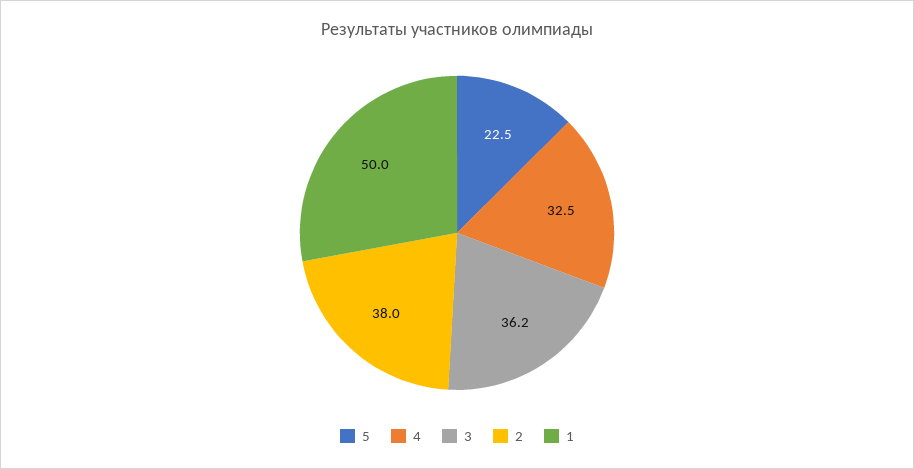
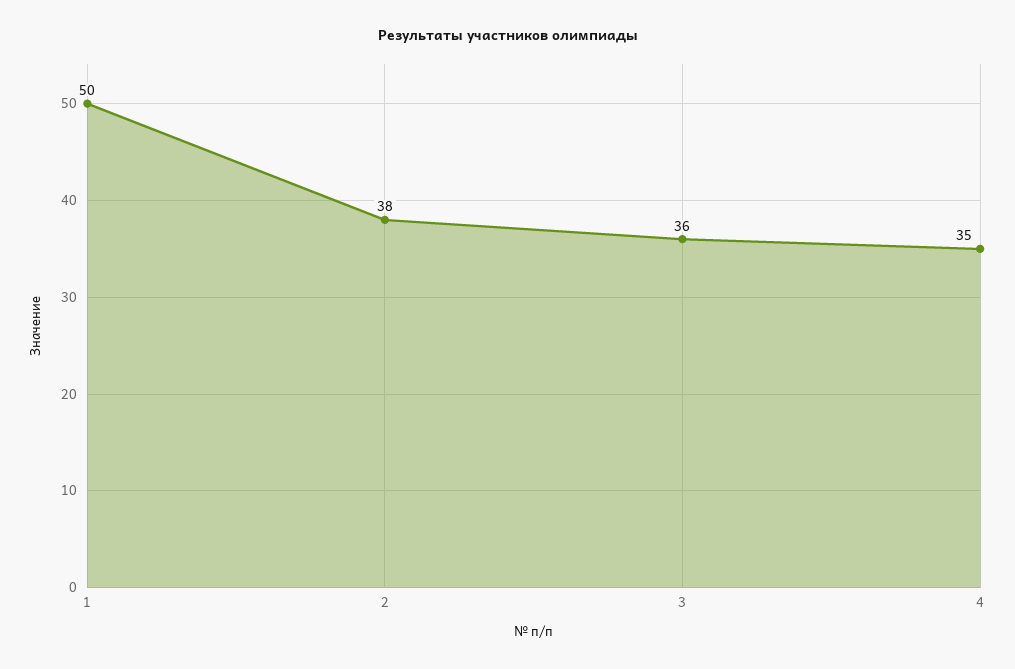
5: 22.5 -> none
4: 32.5 -> 35
3: 36.2 -> 36

